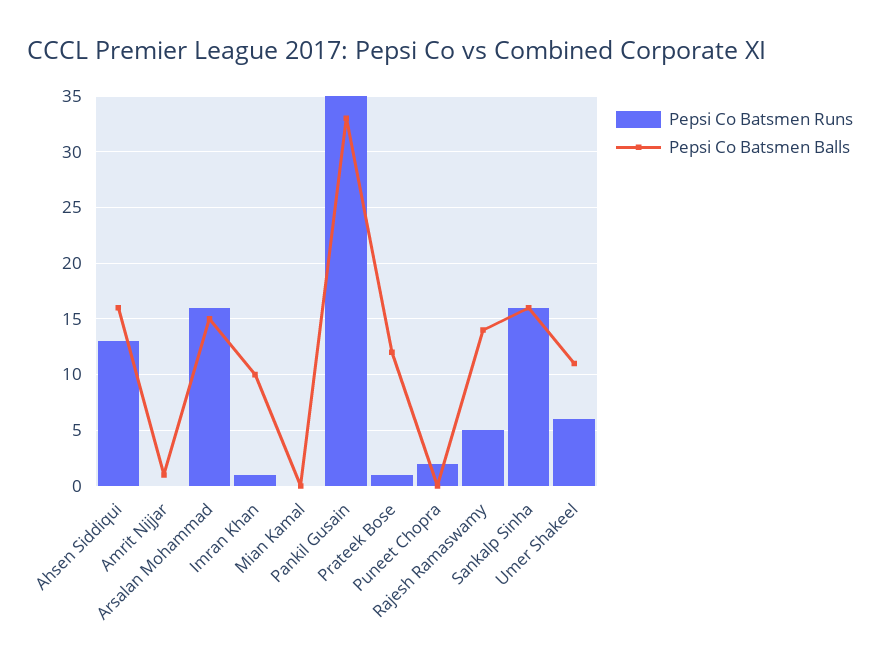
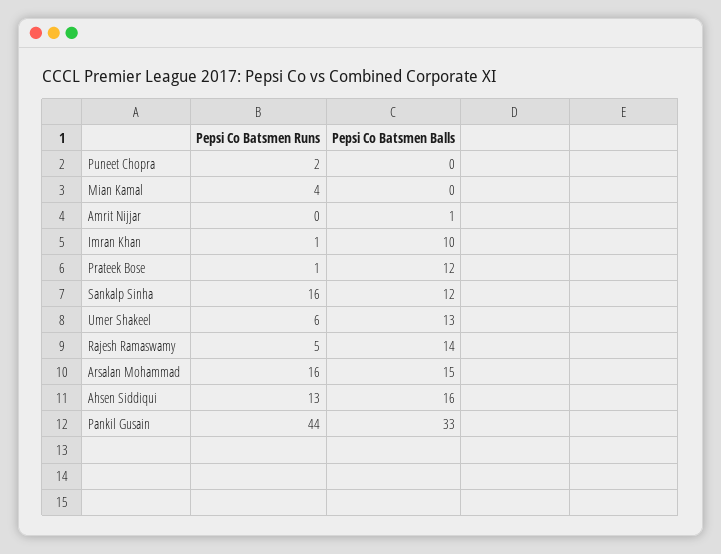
Pepsi Co Batsmen Runs, Mian Kamal: 0 -> 4
Pepsi Co Batsmen Runs, Pankil Gusain: 35 -> 44
Pepsi Co Batsmen Balls, Sankalp Sinha: 16 -> 12
Pepsi Co Batsmen Balls, Umer Shakeel: 11 -> 13

